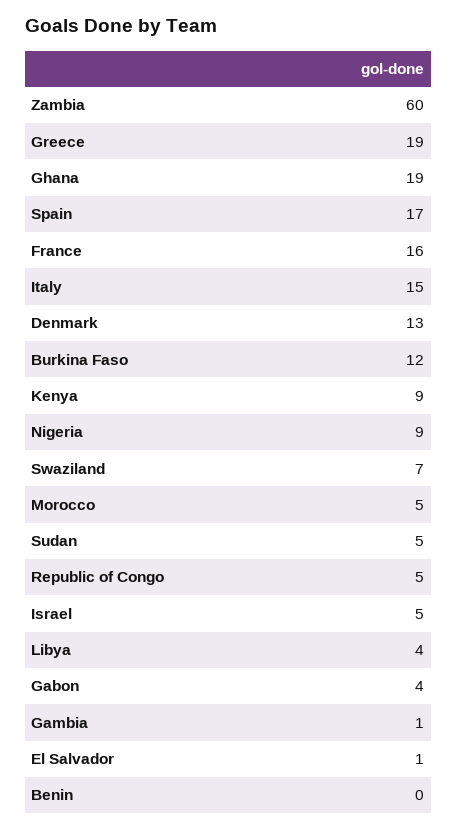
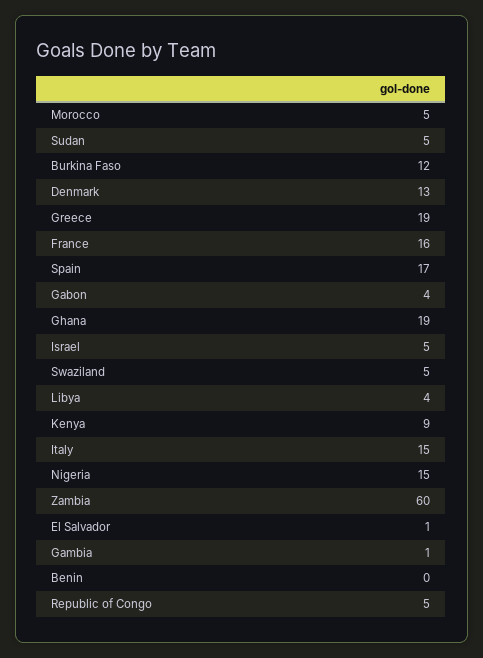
Nigeria: 9 -> 15
Swaziland: 7 -> 5

